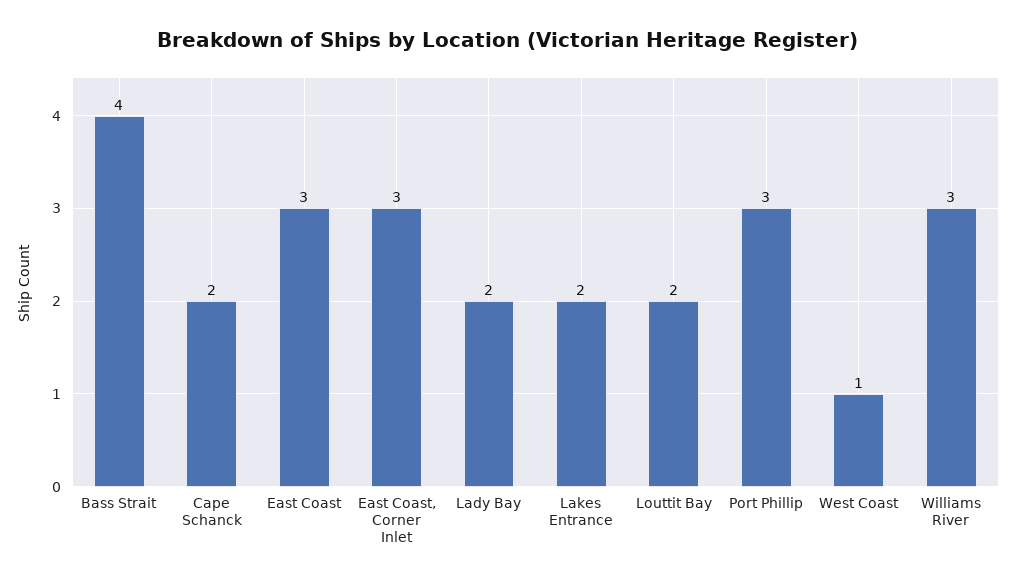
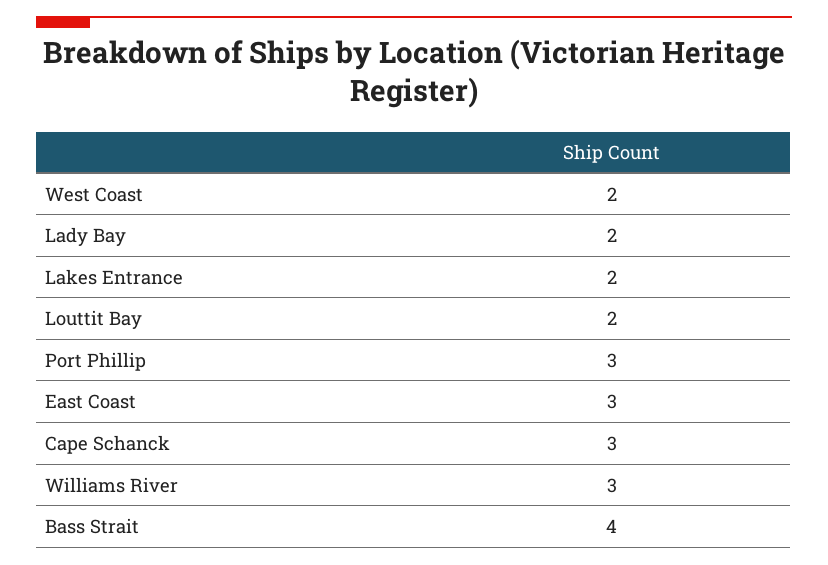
Cape Schanck: 2 -> 3
East Coast, Corner Inlet: 3 -> none
West Coast: 1 -> 2

